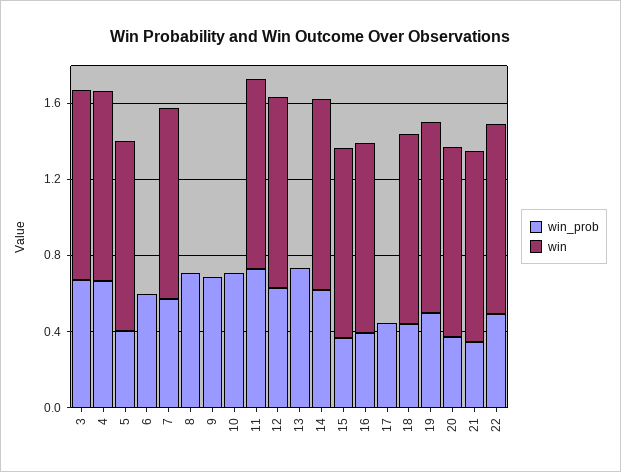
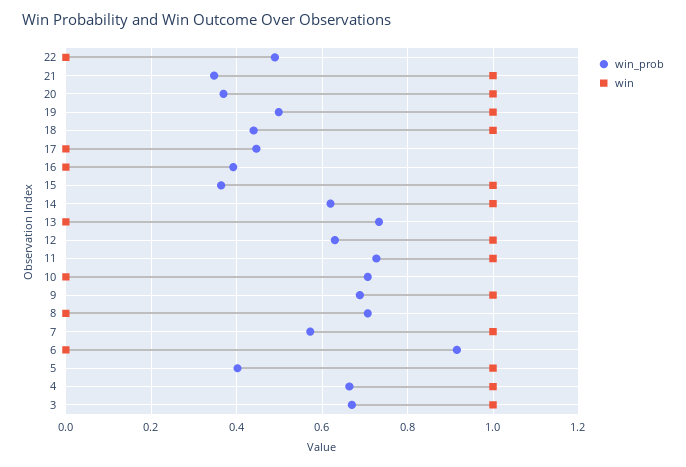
win_prob, 6: 0.6 -> 0.92
win, 9: 0 -> 1
win, 16: 1 -> 0
win, 22: 1 -> 0

